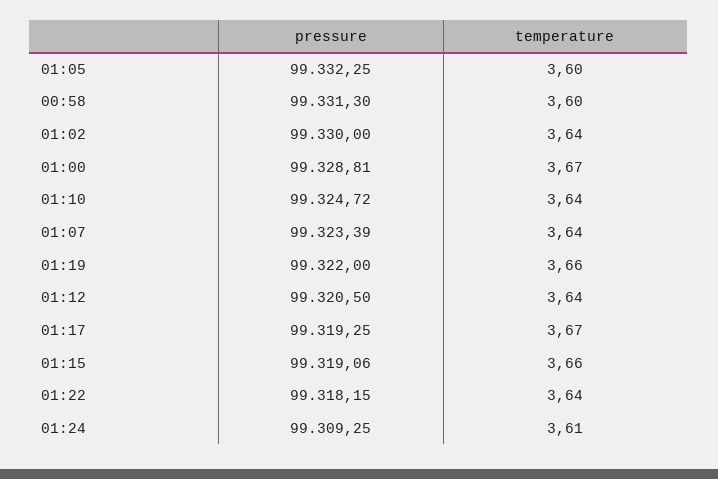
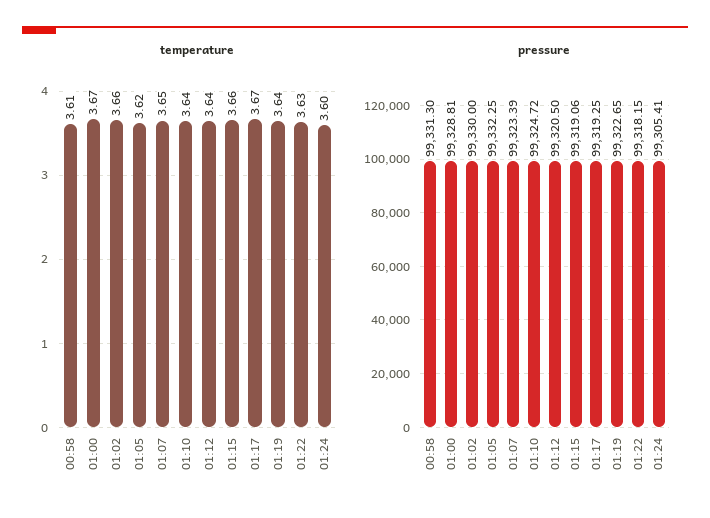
temperature, 01:05: 3.6 -> 3.62
temperature, 00:58: 3.6 -> 3.61
temperature, 01:02: 3.64 -> 3.66
temperature, 01:07: 3.64 -> 3.65
pressure, 01:19: 99322 -> 99322.65
temperature, 01:19: 3.66 -> 3.64
temperature, 01:22: 3.64 -> 3.63
pressure, 01:24: 99309.25 -> 99305.41
temperature, 01:24: 3.61 -> 3.6

